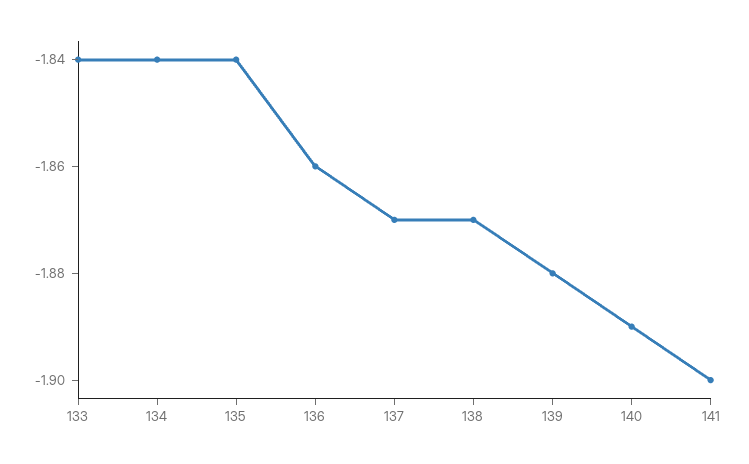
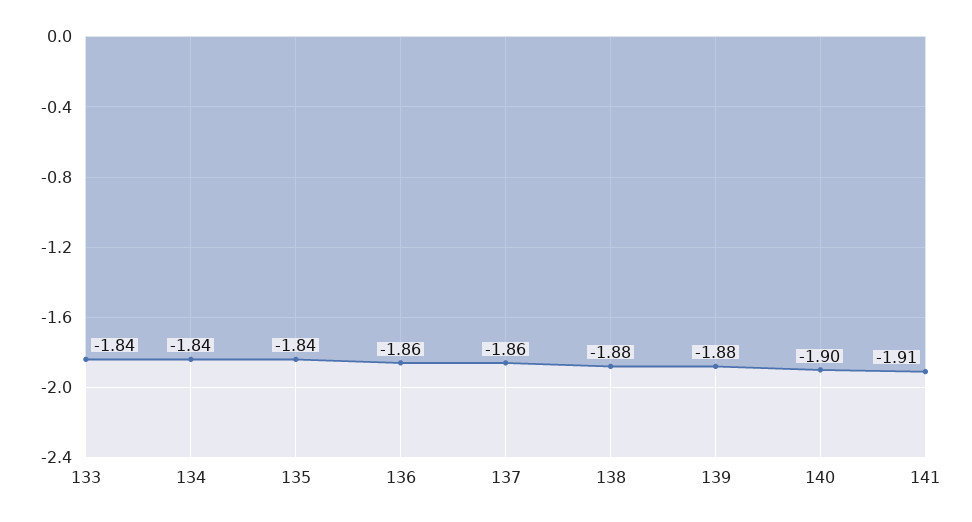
137: -1.87 -> -1.86
138: -1.87 -> -1.88
140: -1.89 -> -1.9
141: -1.9 -> -1.91

